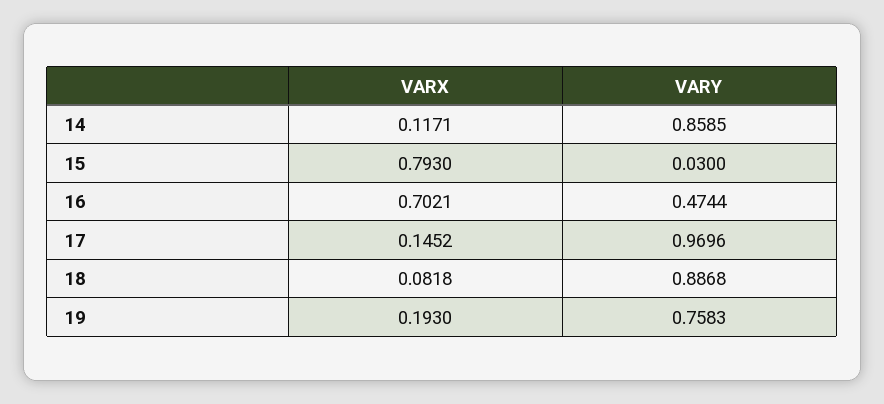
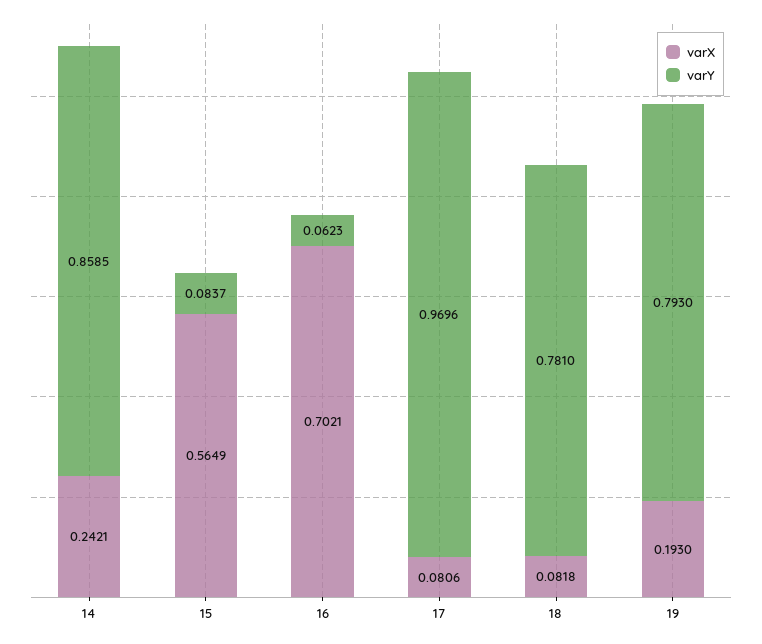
VARX, 14: 0.1171 -> 0.2421
VARX, 15: 0.793 -> 0.5649
VARY, 15: 0.03 -> 0.0837
VARY, 16: 0.4744 -> 0.0623
VARX, 17: 0.1452 -> 0.0806
VARY, 18: 0.8868 -> 0.781
VARY, 19: 0.7583 -> 0.793

